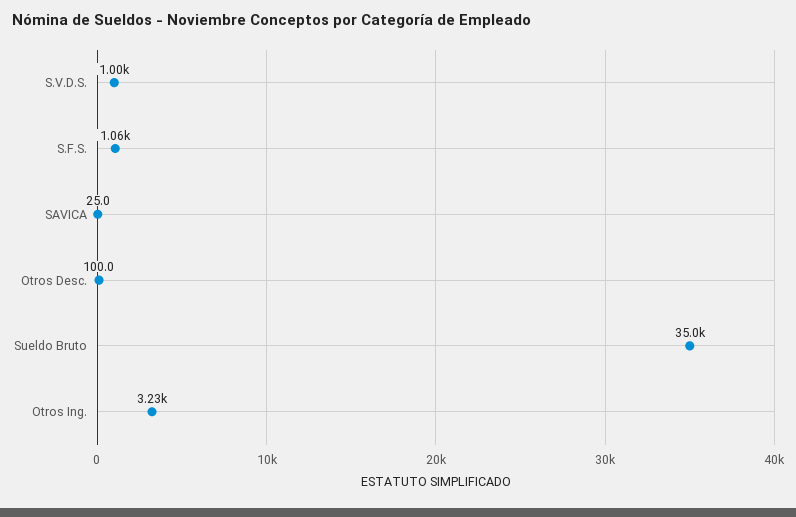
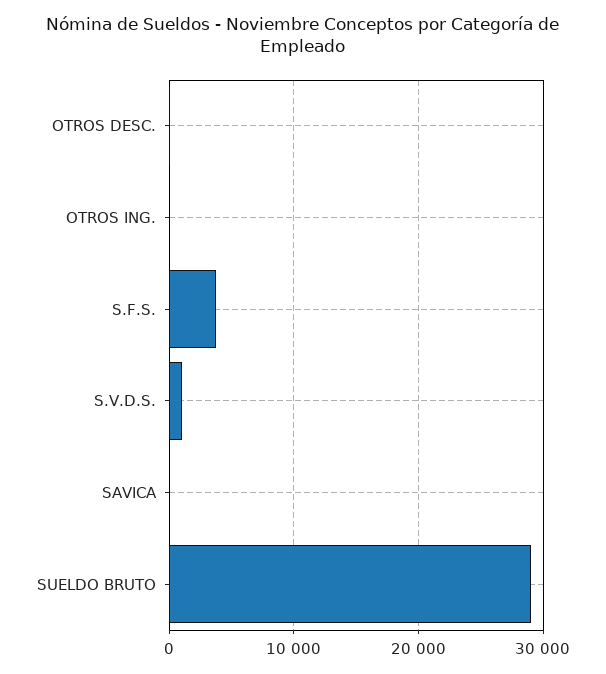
S.F.S.: 1060 -> 4000
Sueldo Bruto: 35000 -> 29000
Otros Ing.: 3230 -> 0

